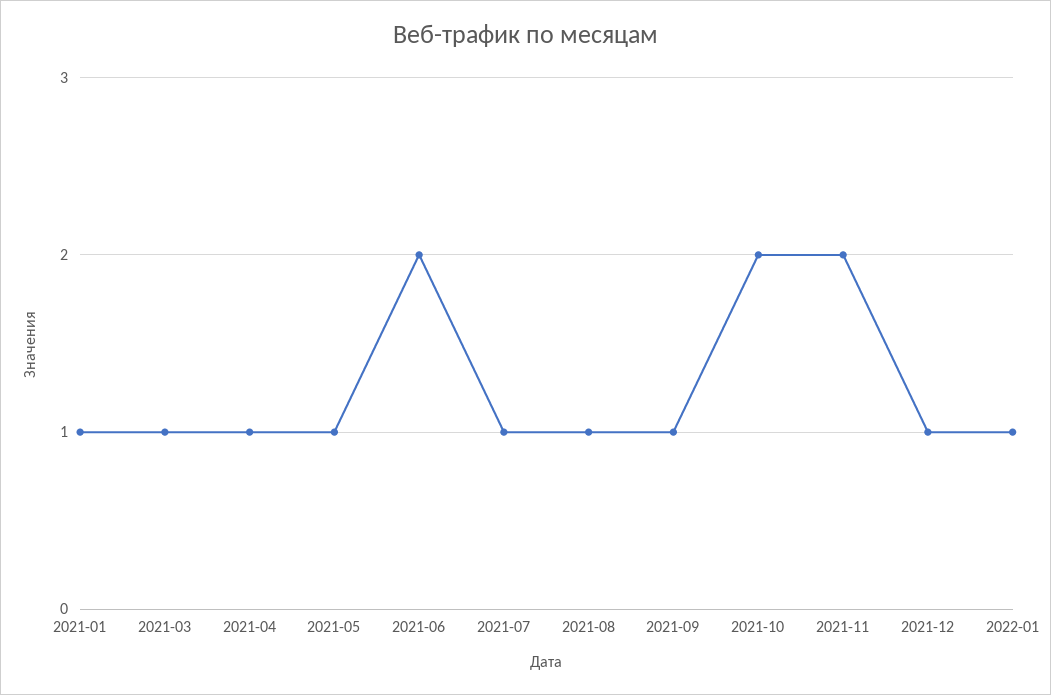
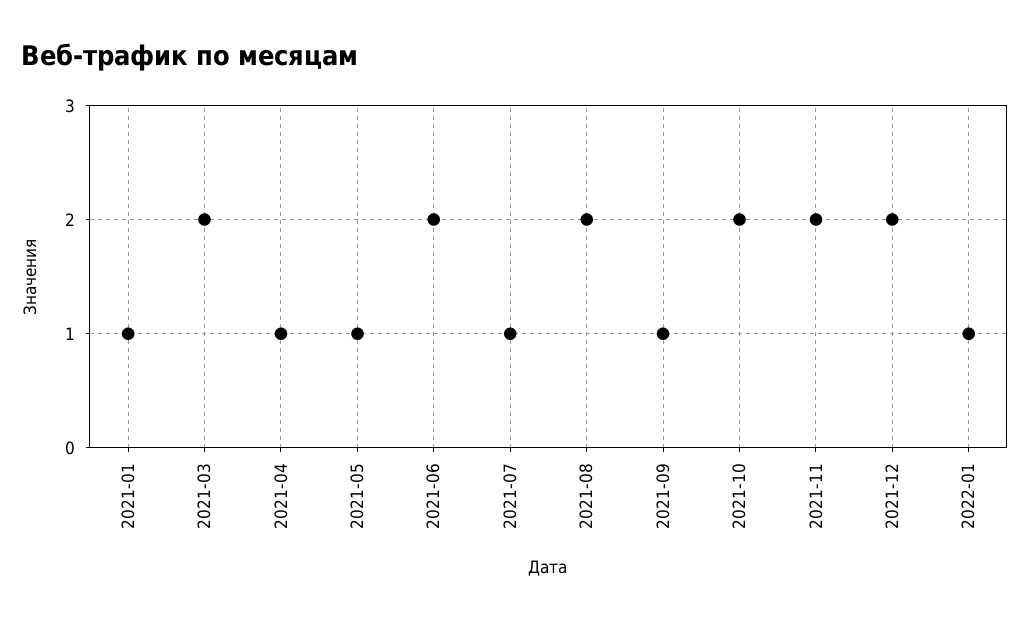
2021-03: 1 -> 2
2021-08: 1 -> 2
2021-12: 1 -> 2

